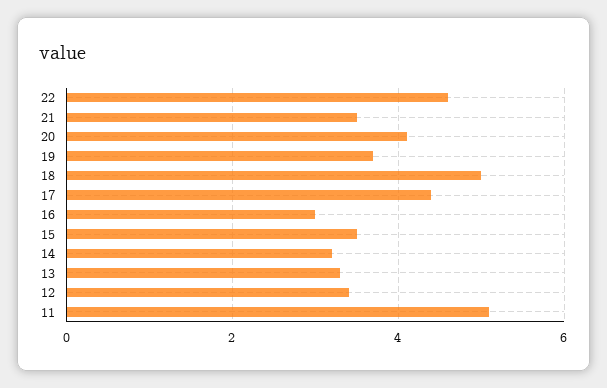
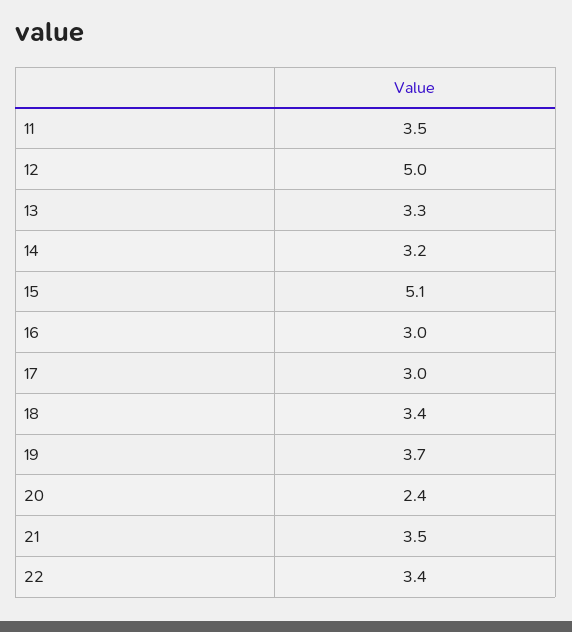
22: 4.5 -> 3.4
20: 4 -> 2.4
18: 5 -> 3.4
17: 4.5 -> 3
15: 3.5 -> 5.1
12: 3.5 -> 5
11: 5 -> 3.5

